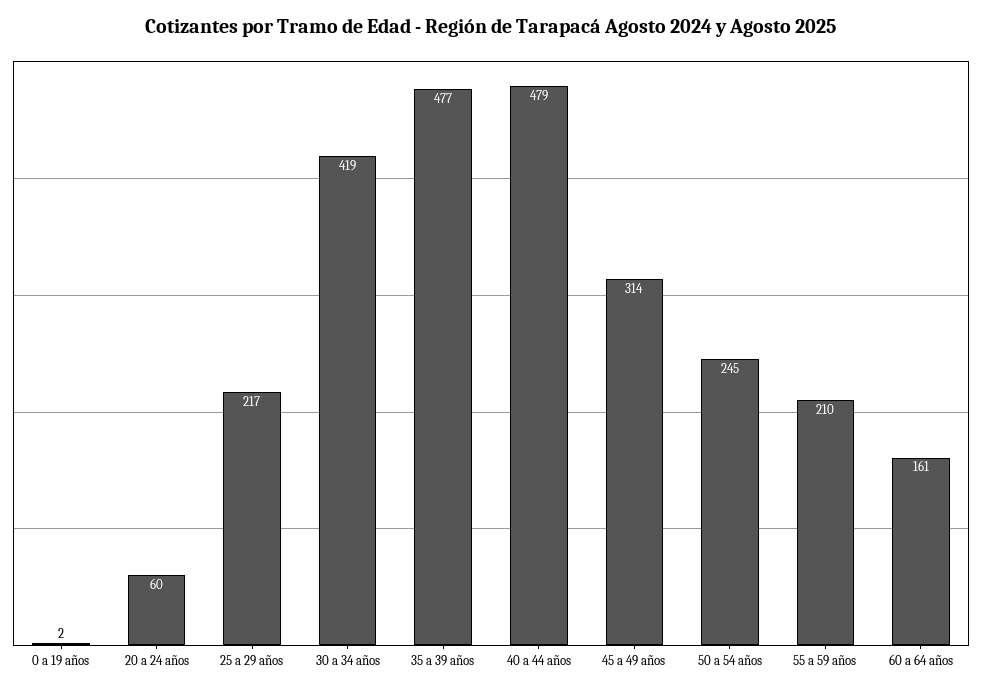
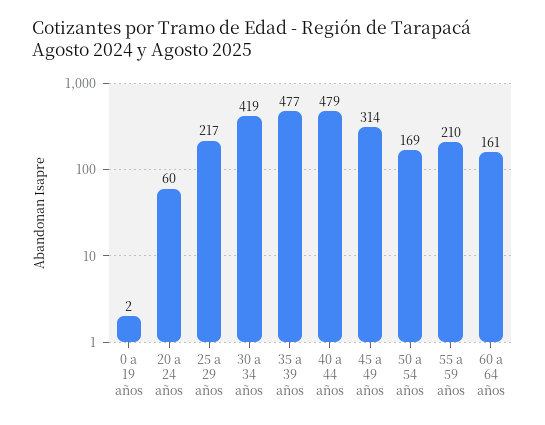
50 a 54 años: 245 -> 169

